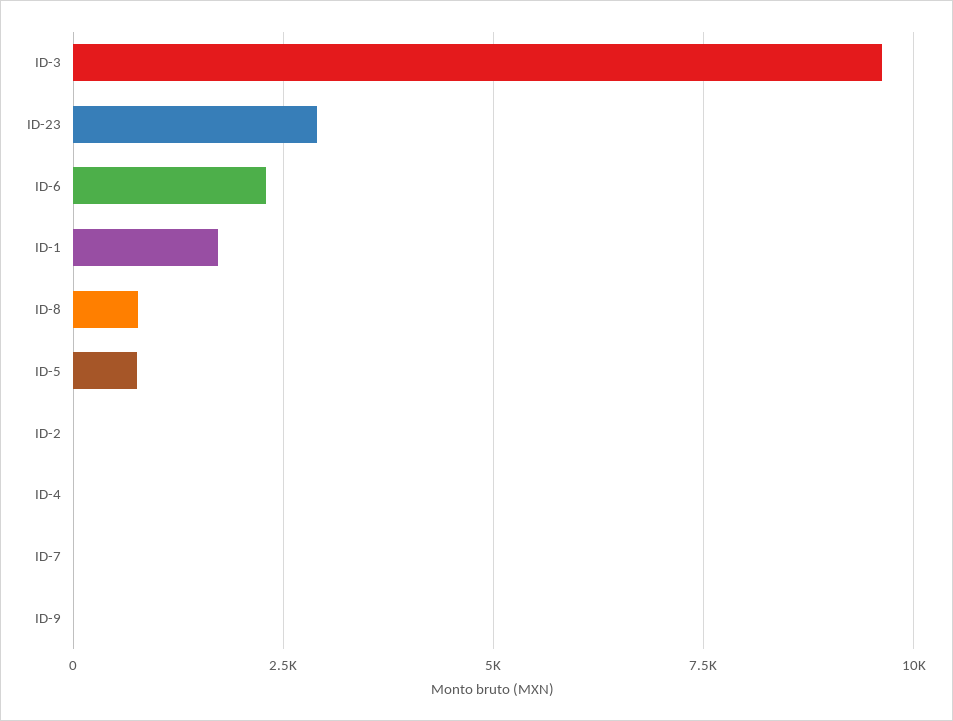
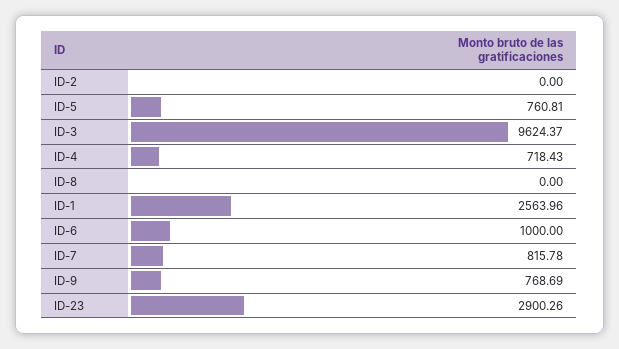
ID-6: 2250 -> 1000
ID-1: 1750 -> 2563.96
ID-8: 750 -> 0
ID-4: 0 -> 718.43
ID-7: 0 -> 815.78
ID-9: 0 -> 768.69

